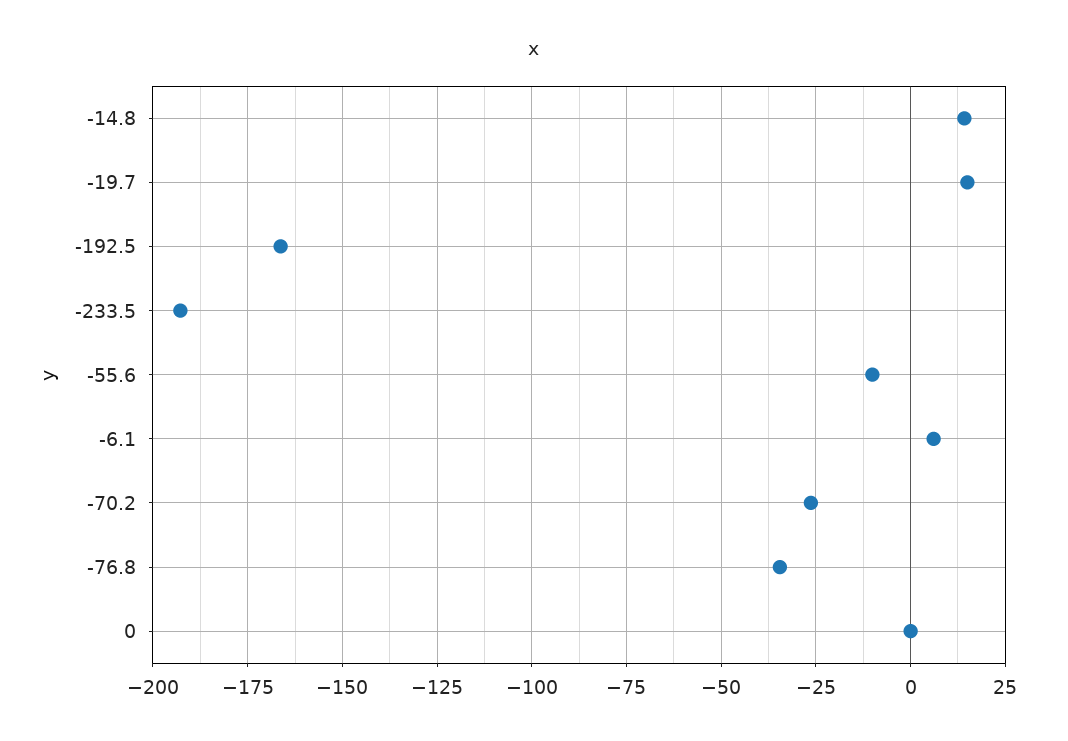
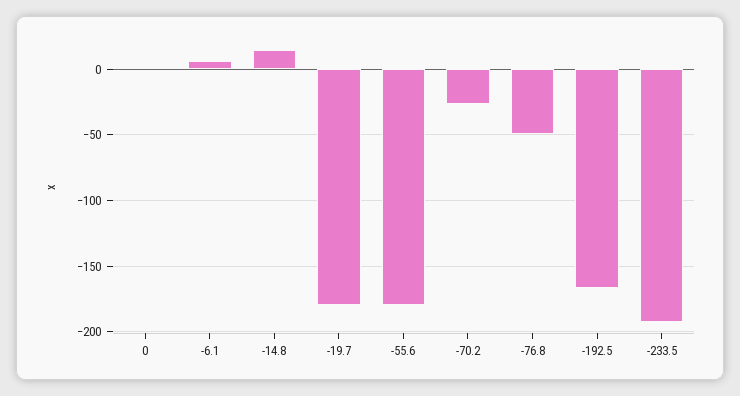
-19.7: 15 -> -180
-55.6: -10 -> -180
-76.8: -35 -> -50

